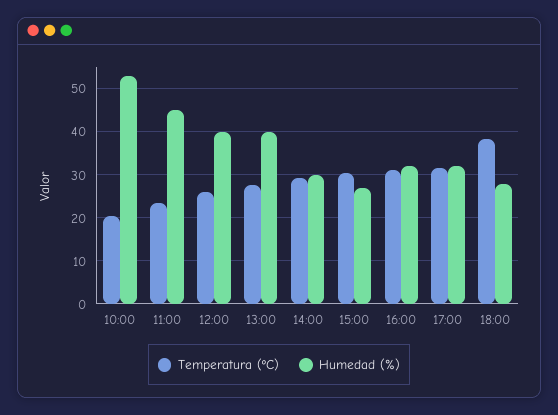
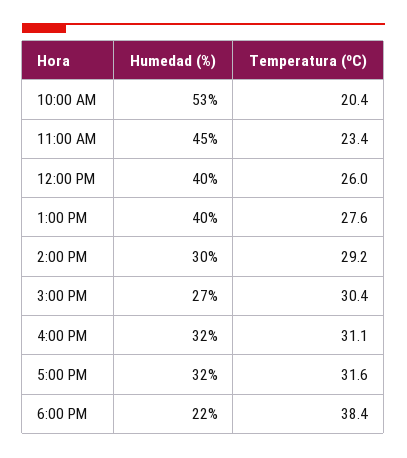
Humedad (%), 18:00: 28 -> 22

